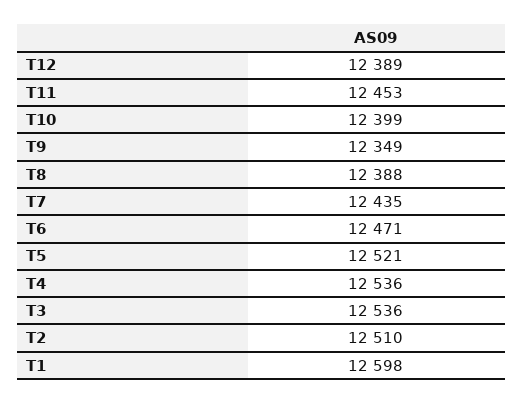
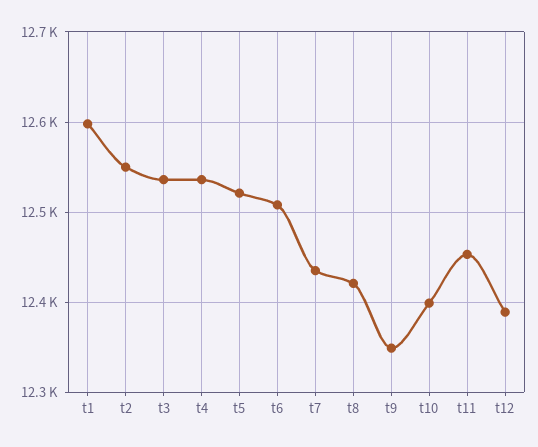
T8: 12388 -> 12420
T6: 12471 -> 12510
T2: 12510 -> 12550

